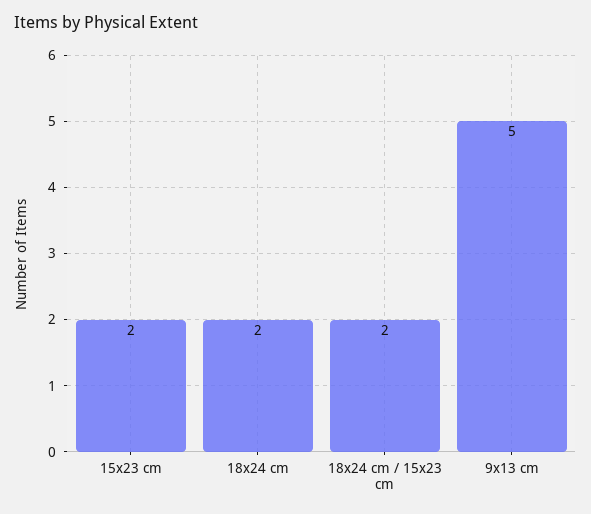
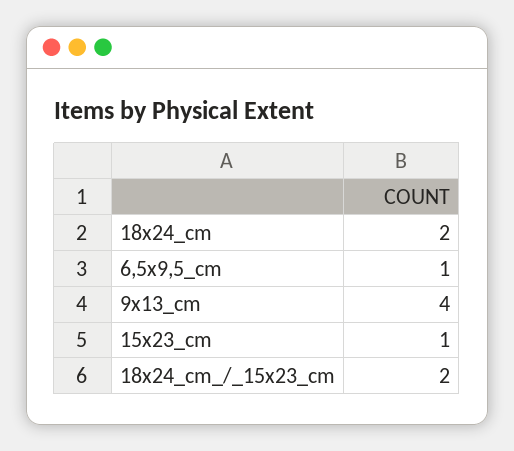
15x23 cm: 2 -> 1
9x13 cm: 5 -> 4
6,5x9,5_cm: none -> 1

